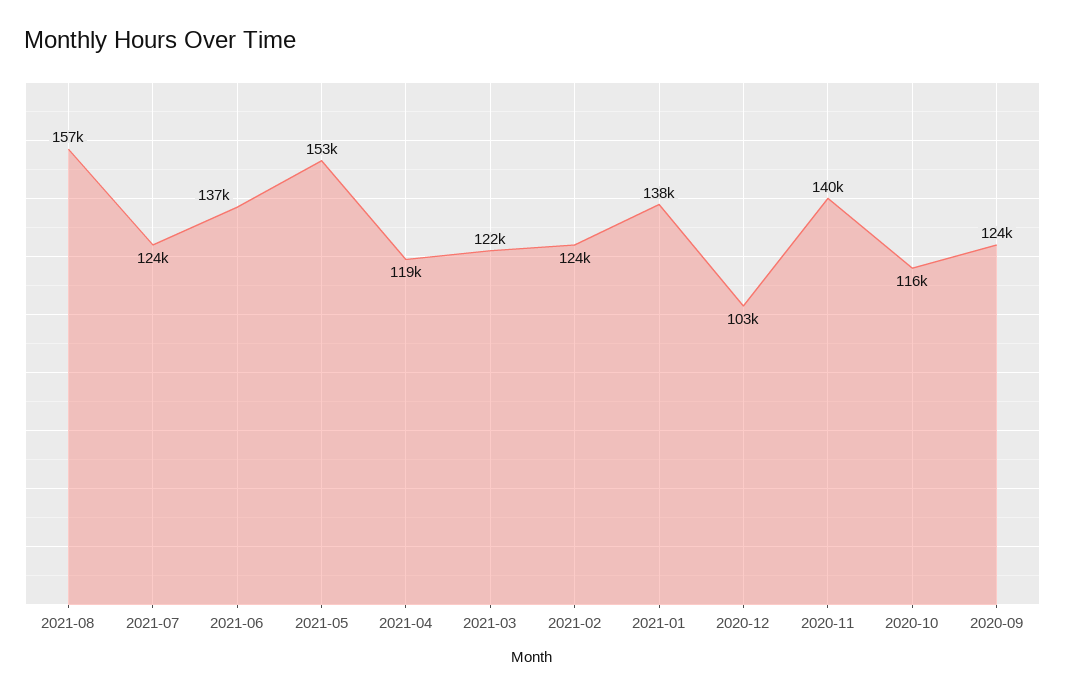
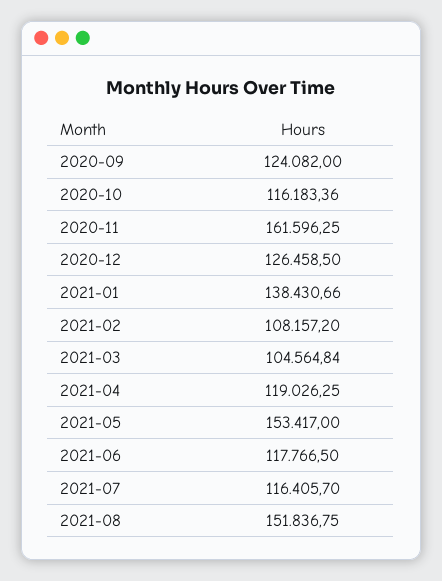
2021-08: 157000 -> 151836.75
2021-07: 124000 -> 116405.7
2021-06: 137000 -> 117766.5
2021-03: 122000 -> 104564.84
2021-02: 124000 -> 108157.2
2020-12: 103000 -> 126458.5
2020-11: 140000 -> 161596.25

